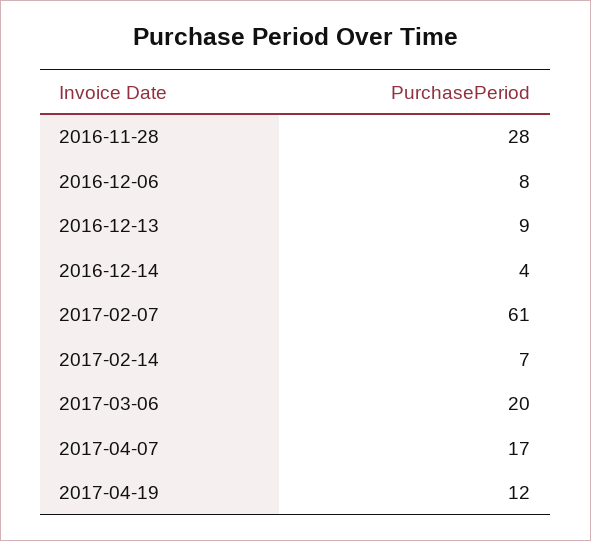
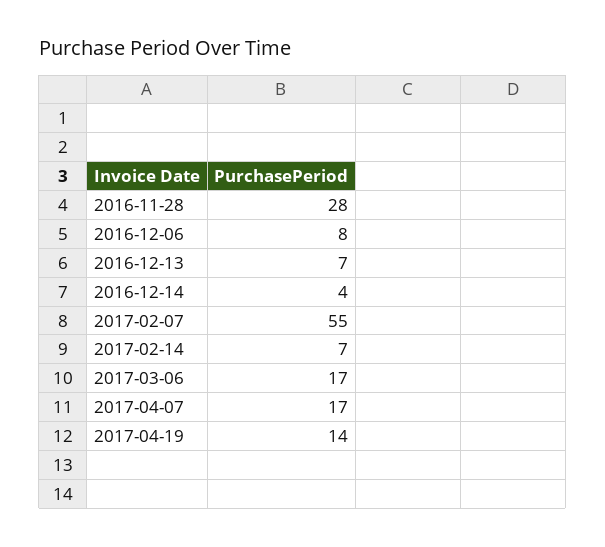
2016-12-13: 9 -> 7
2017-02-07: 61 -> 55
2017-03-06: 20 -> 17
2017-04-19: 12 -> 14

